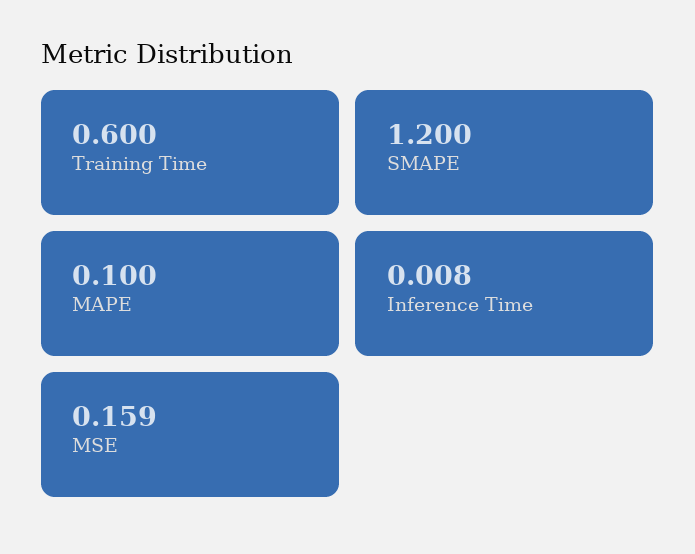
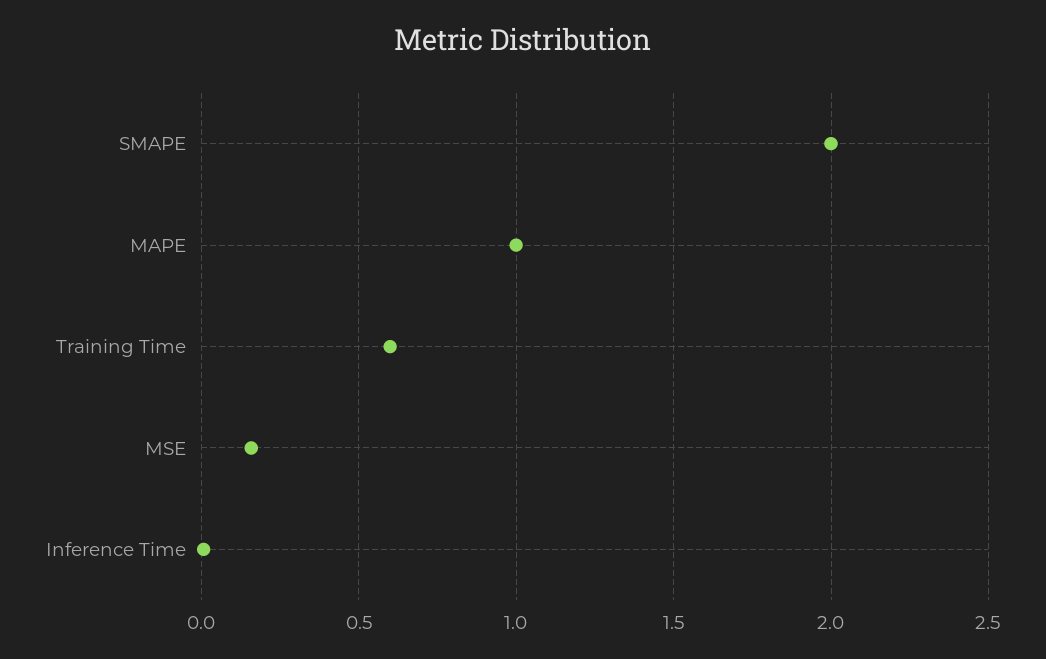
SMAPE: 1.2 -> 2
MAPE: 0.1 -> 1

